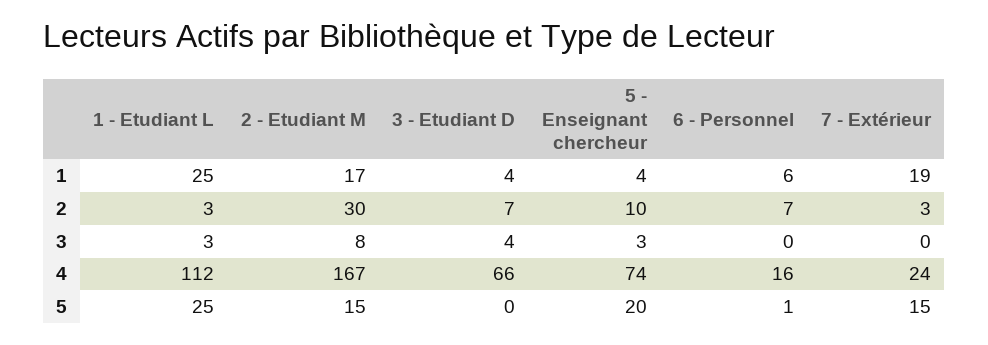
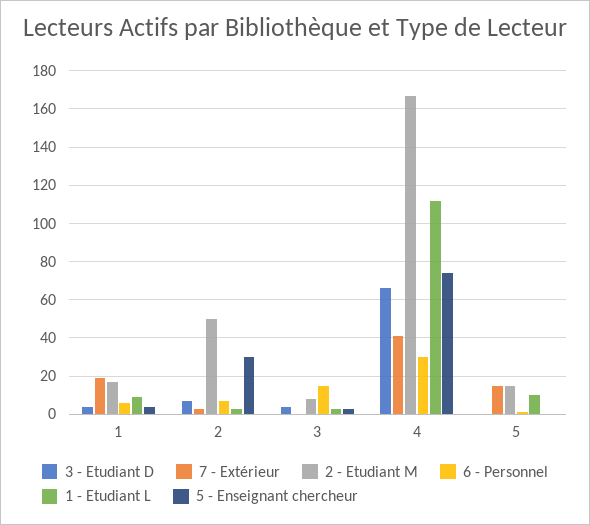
1 - Etudiant L, 1: 25 -> 10
2 - Etudiant M, 2: 30 -> 50
5 - Enseignant chercheur, 2: 10 -> 30
6 - Personnel, 3: 0 -> 15
6 - Personnel, 4: 16 -> 30
7 - Extérieur, 4: 24 -> 40
1 - Etudiant L, 5: 25 -> 10
5 - Enseignant chercheur, 5: 20 -> 0

